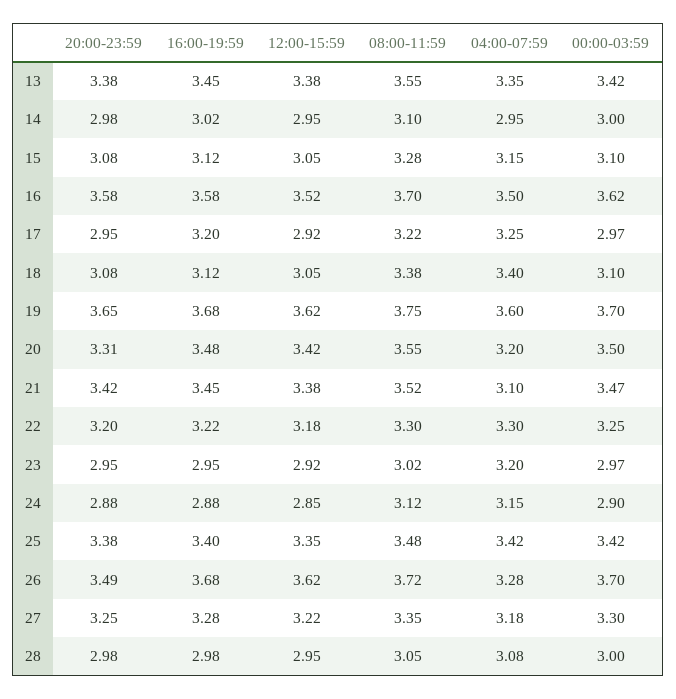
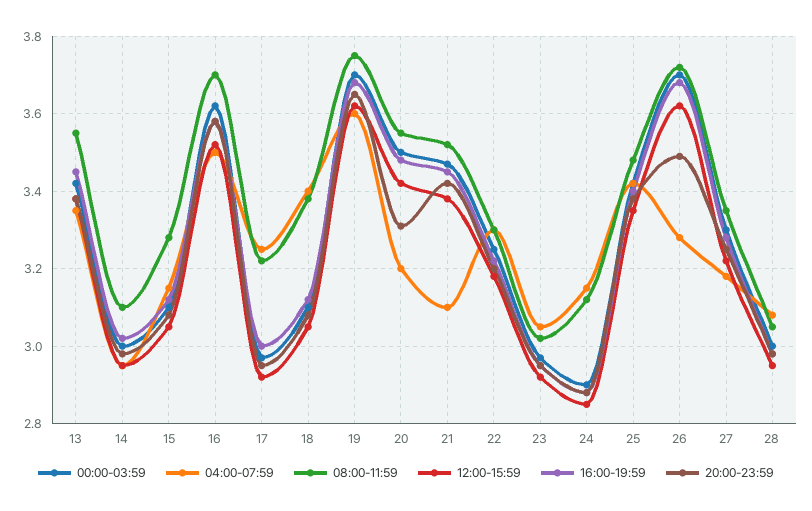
16:00-19:59, 17: 3.2 -> 3
04:00-07:59, 23: 3.2 -> 3.05

